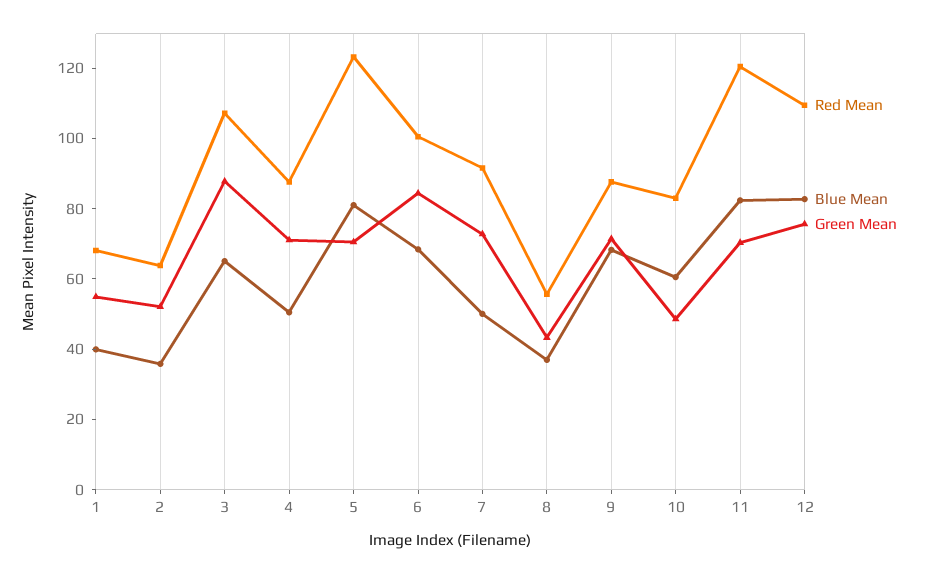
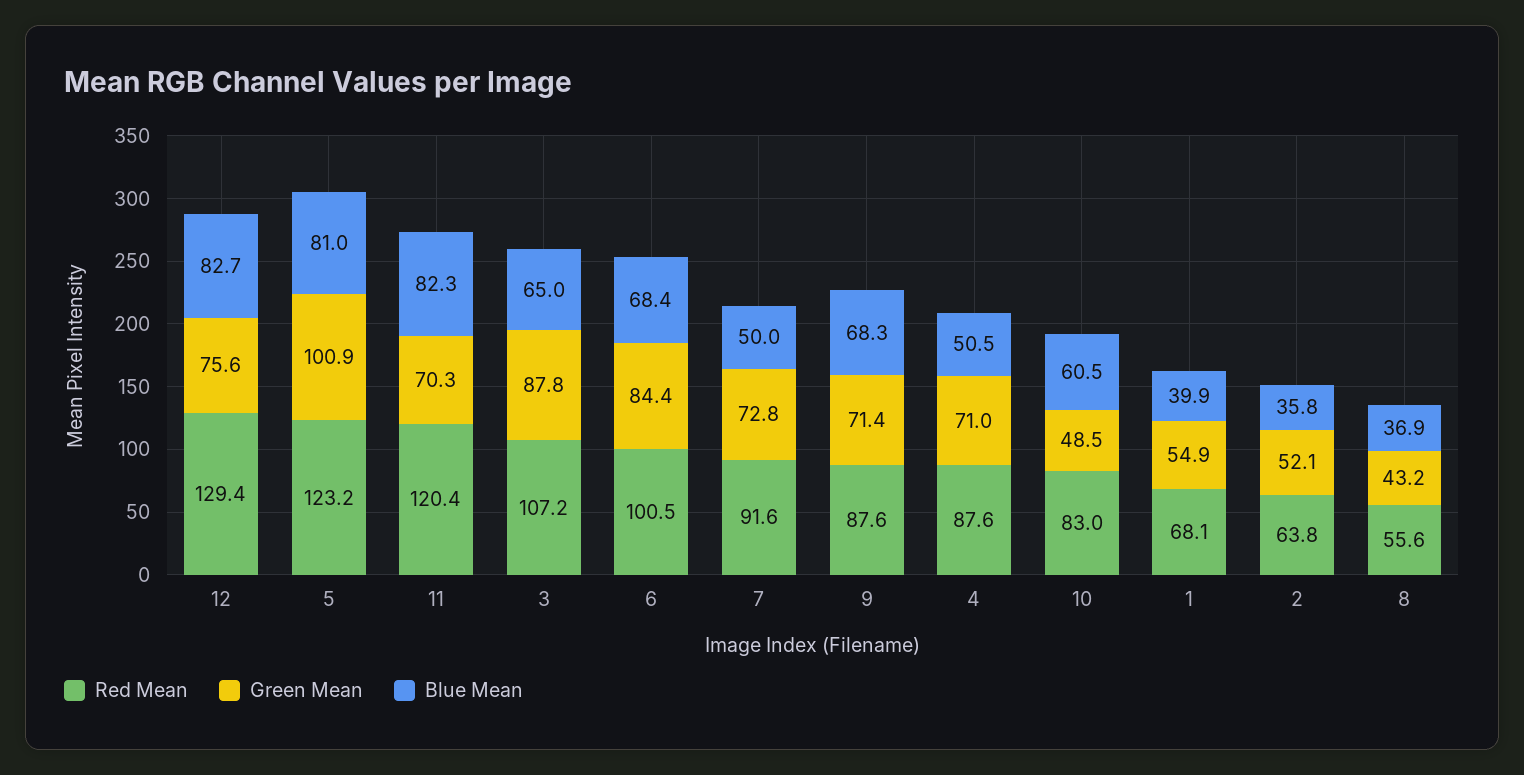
Green Mean, 5: 70 -> 100.9
Red Mean, 12: 110 -> 129.4

